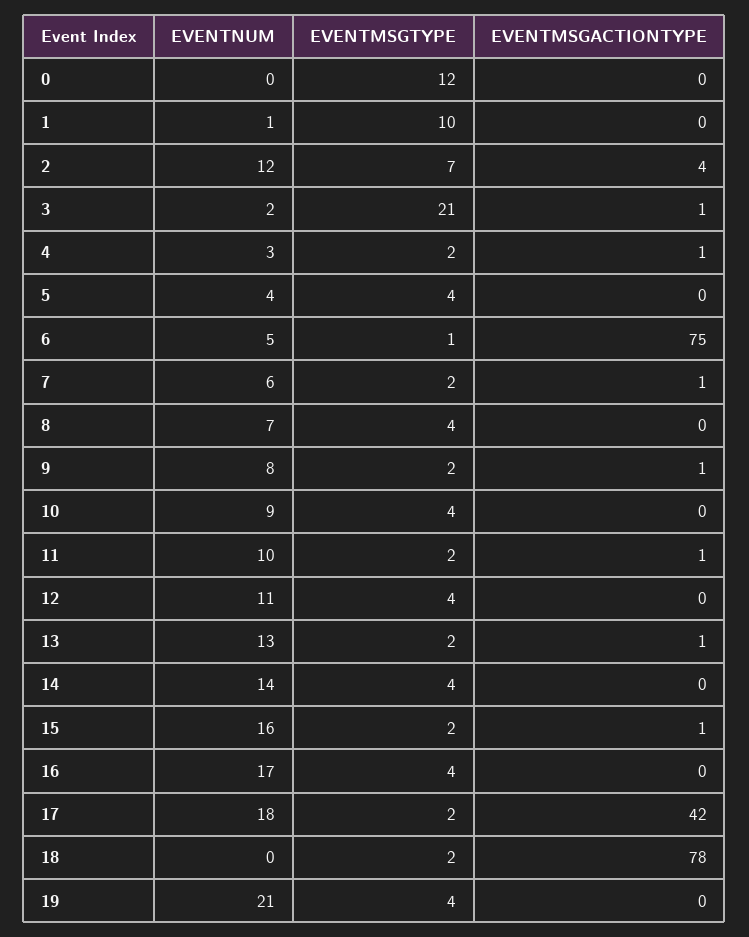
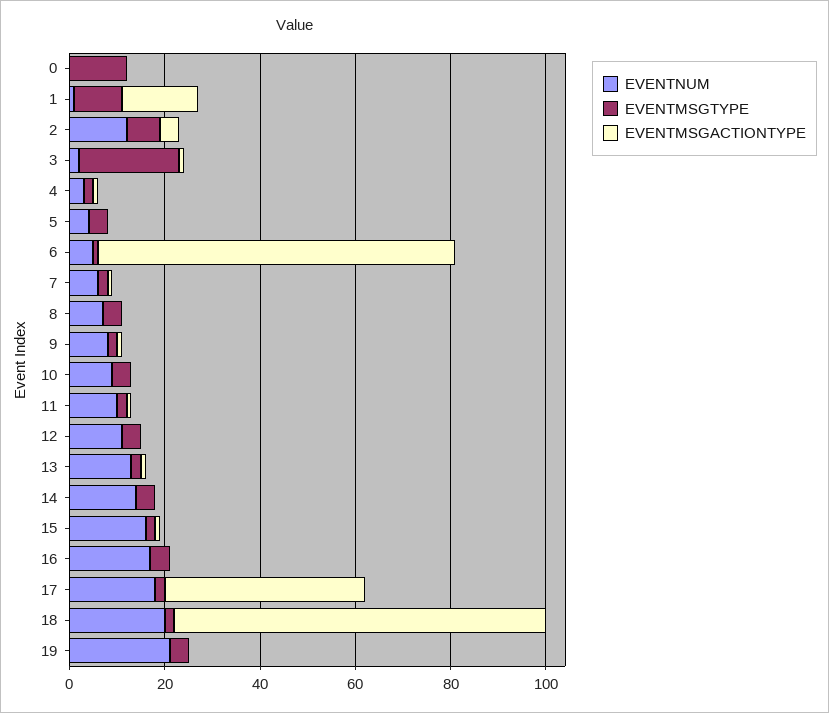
EVENTMSGACTIONTYPE, 1: 0 -> 15
EVENTNUM, 18: 0 -> 20

